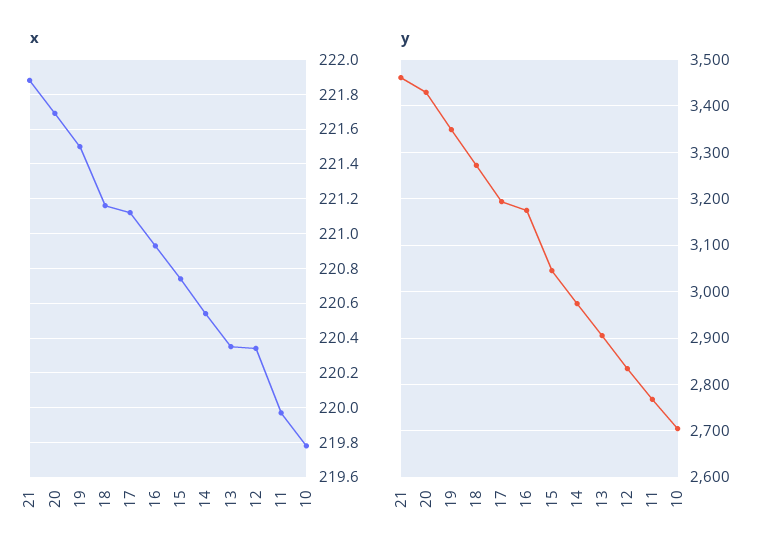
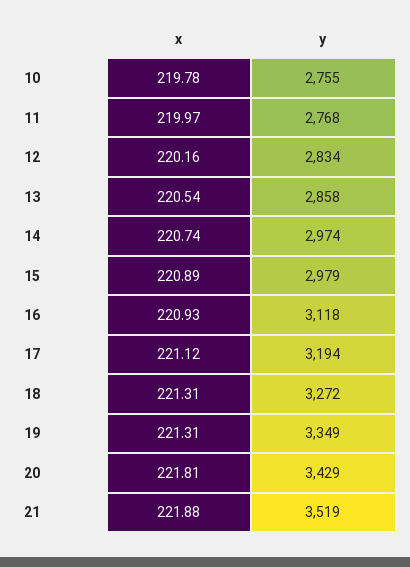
x, 20: 221.7 -> 221.81
x, 19: 221.5 -> 221.31
x, 18: 221.15 -> 221.31
x, 15: 220.75 -> 220.89
x, 14: 220.55 -> 220.74
x, 13: 220.35 -> 220.54
x, 12: 220.35 -> 220.16
y, 21: 3460 -> 3519
y, 16: 3180 -> 3118
y, 15: 3040 -> 2979
y, 13: 2900 -> 2858
y, 10: 2700 -> 2755

